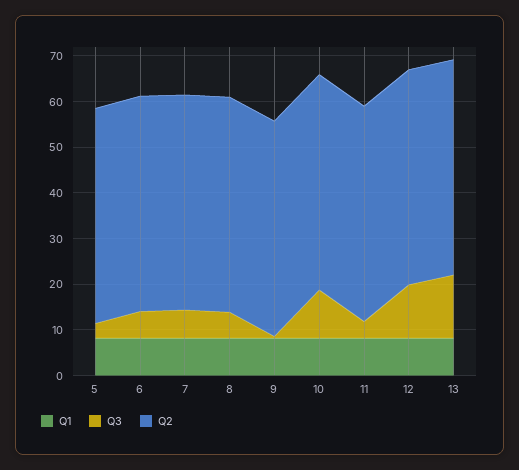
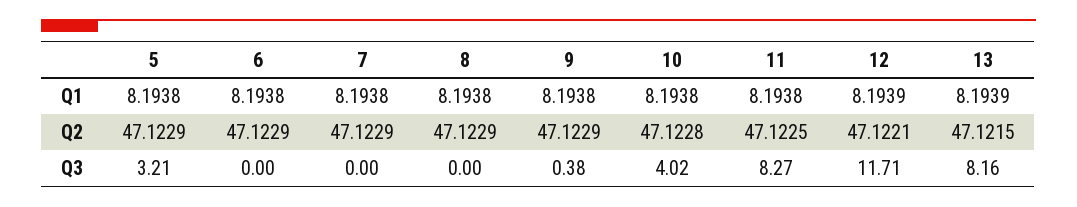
Q3, 6: 6 -> 0
Q3, 7: 6 -> 0
Q3, 8: 6 -> 0
Q3, 10: 10 -> 4.02
Q3, 11: 4 -> 8.27
Q3, 13: 14 -> 8.16

